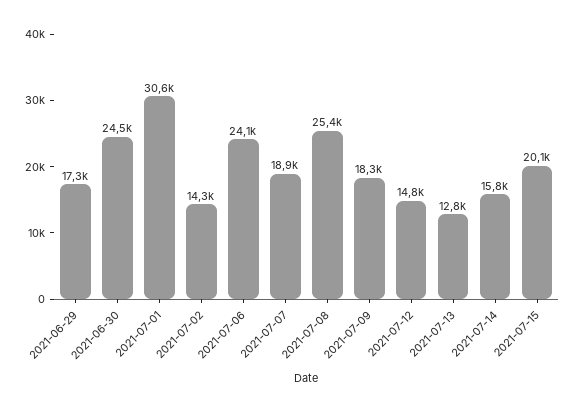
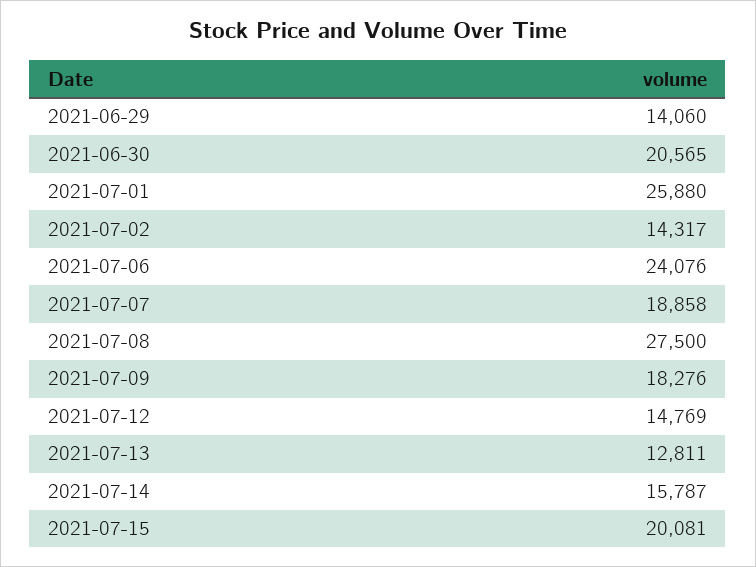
2021-06-29: 17300 -> 14060
2021-06-30: 24500 -> 20565
2021-07-01: 30600 -> 25880
2021-07-08: 25400 -> 27500

